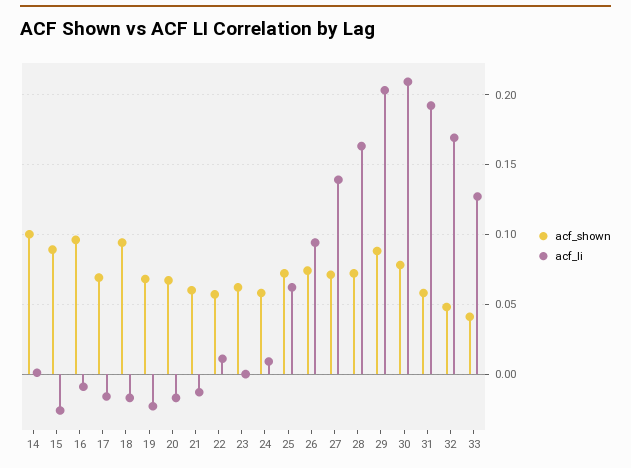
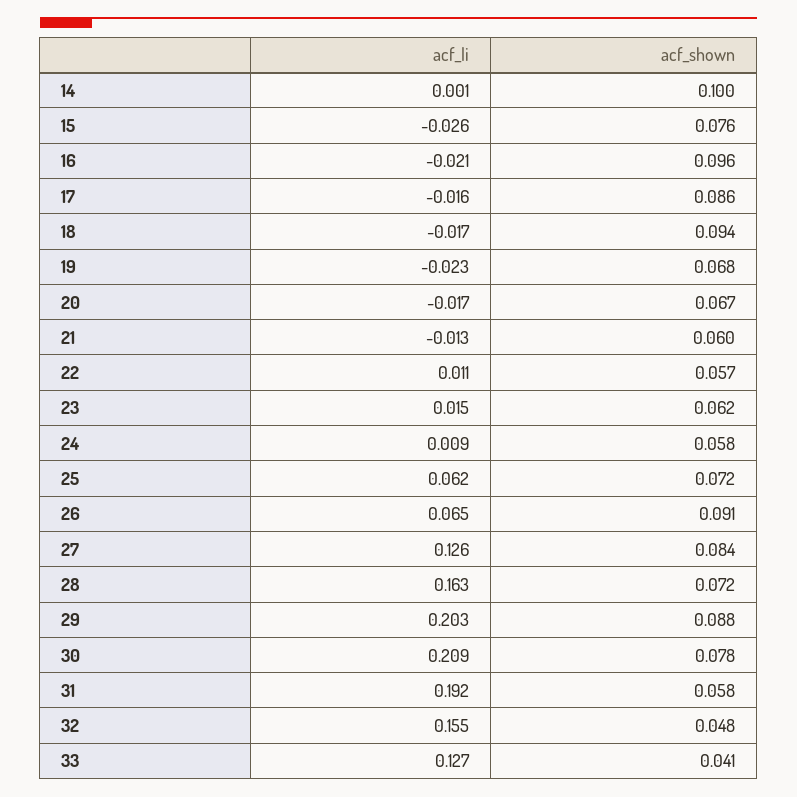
acf_shown, 15: 0.09 -> 0.076
acf_li, 16: -0.01 -> -0.021
acf_shown, 17: 0.07 -> 0.086
acf_li, 23: 0 -> 0.015
acf_shown, 26: 0.075 -> 0.091
acf_li, 26: 0.095 -> 0.065
acf_shown, 27: 0.07 -> 0.084
acf_li, 27: 0.14 -> 0.126
acf_li, 32: 0.17 -> 0.155

